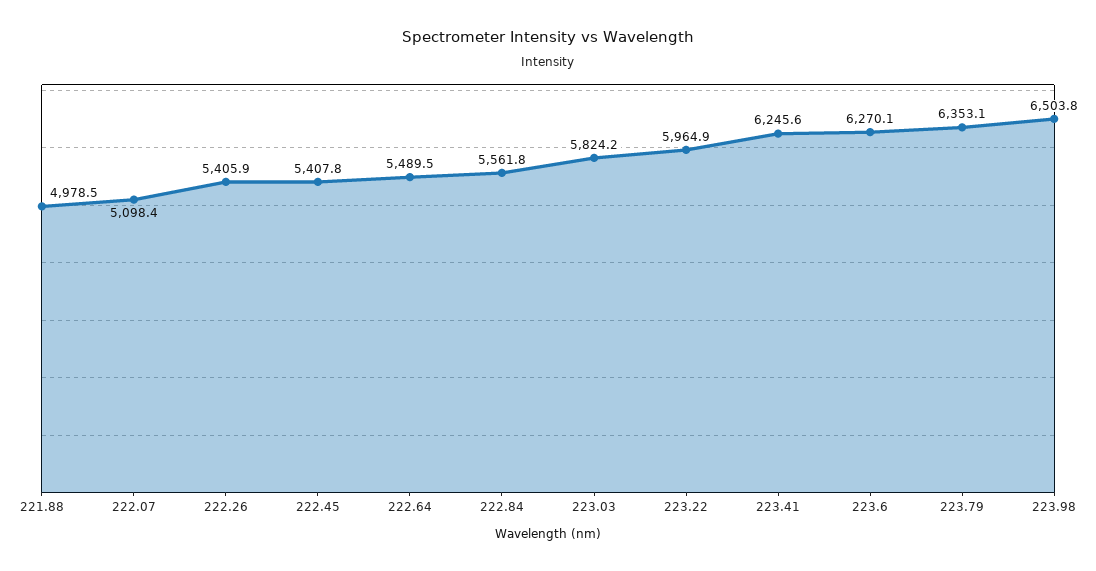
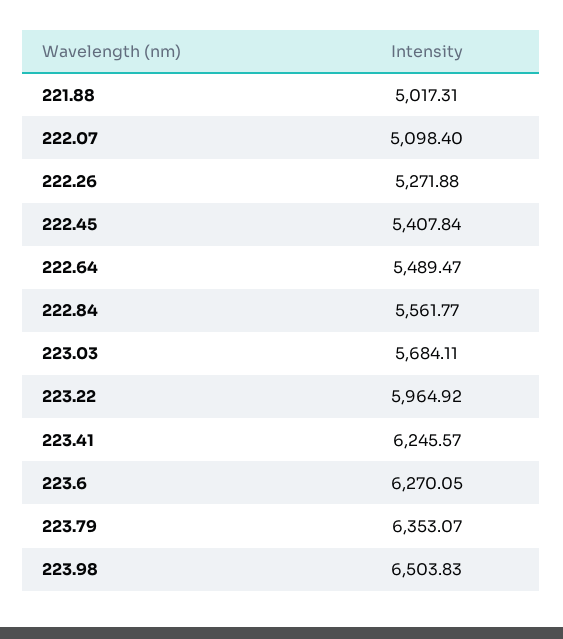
221.88: 4978.5 -> 5017.31
222.26: 5405.9 -> 5271.88
223.03: 5824.2 -> 5684.11

